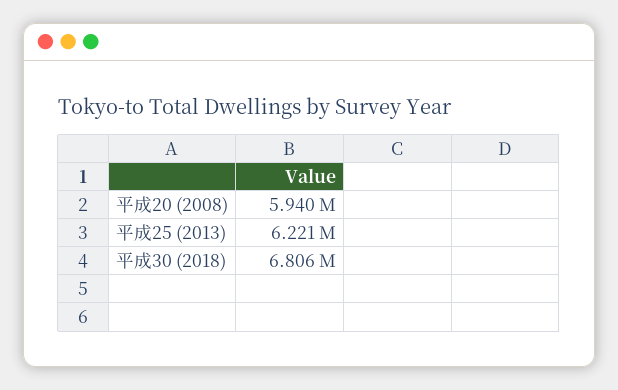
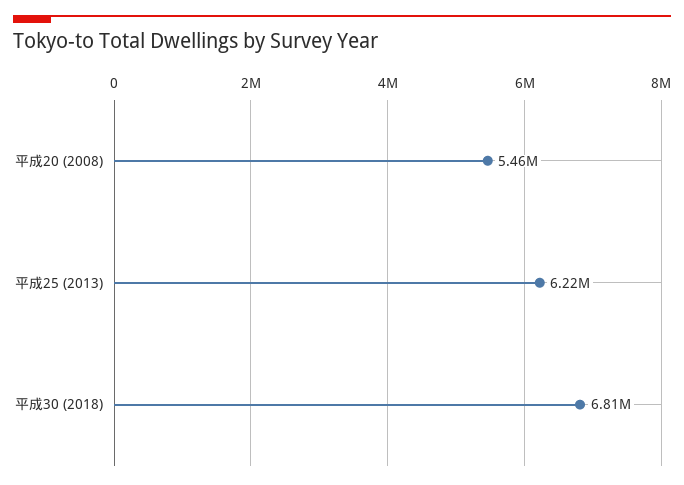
平成20 (2008): 5940000 -> 5460000

